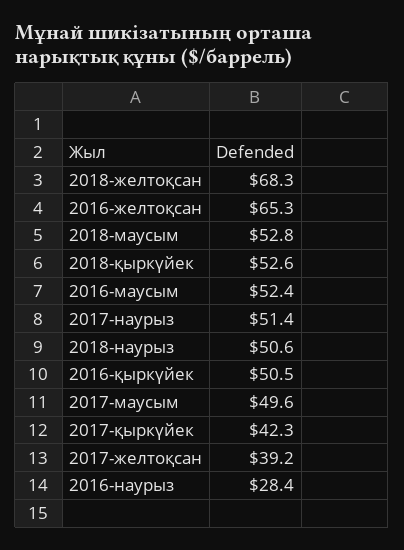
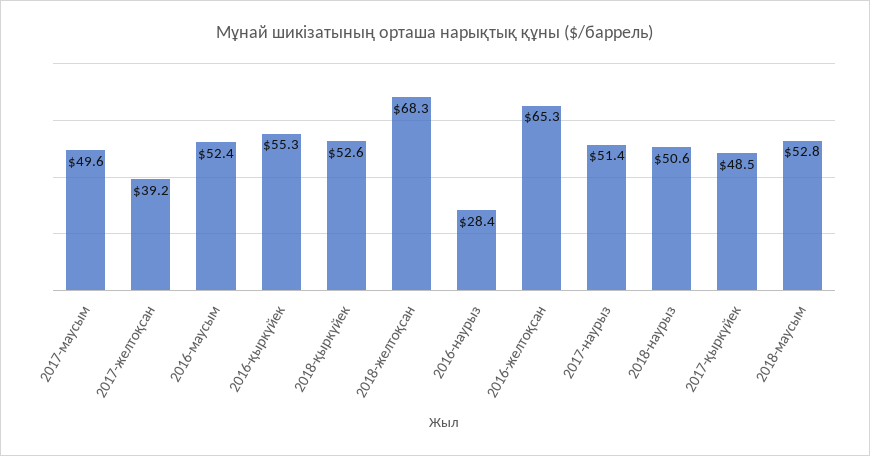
2016-қыркүйек: 50.5 -> 55.3
2017-қыркүйек: 42.3 -> 48.5

